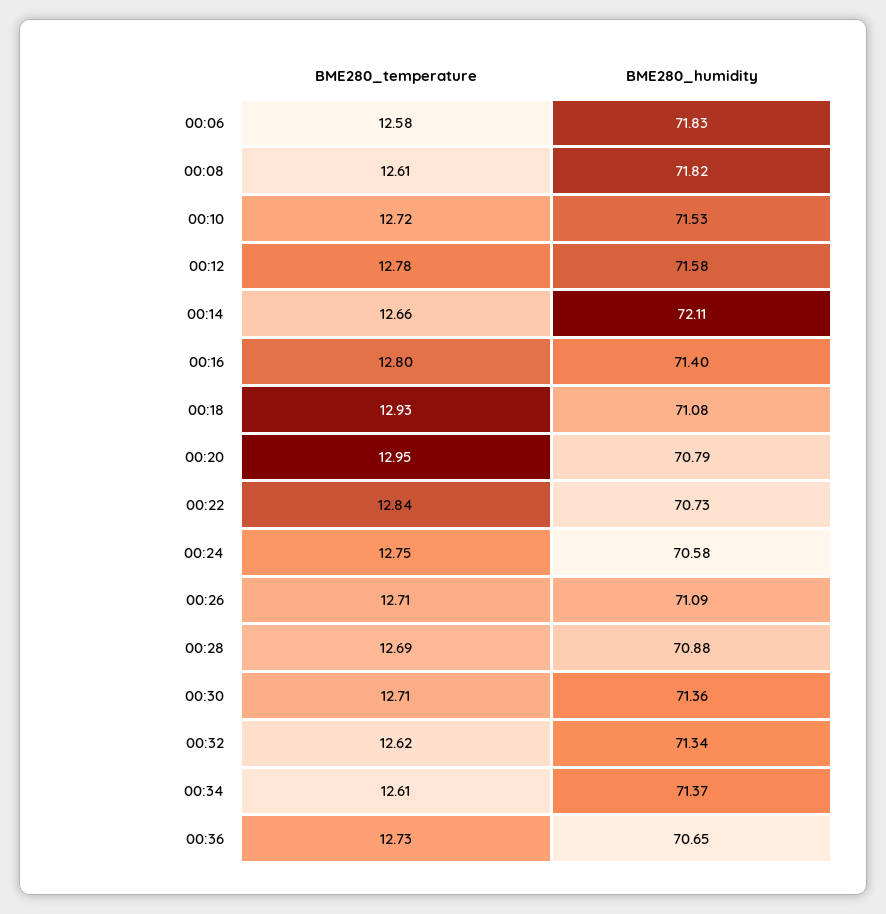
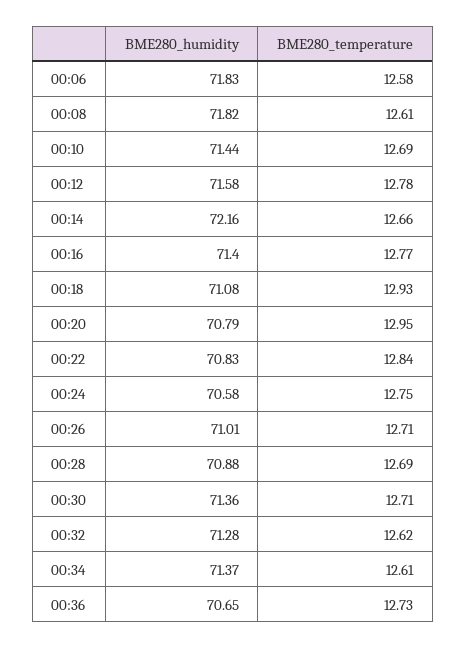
BME280_temperature, 00:10: 12.72 -> 12.69
BME280_humidity, 00:10: 71.53 -> 71.44
BME280_humidity, 00:14: 72.11 -> 72.16
BME280_temperature, 00:16: 12.8 -> 12.77
BME280_humidity, 00:22: 70.73 -> 70.83
BME280_humidity, 00:26: 71.09 -> 71.01
BME280_humidity, 00:32: 71.34 -> 71.28

